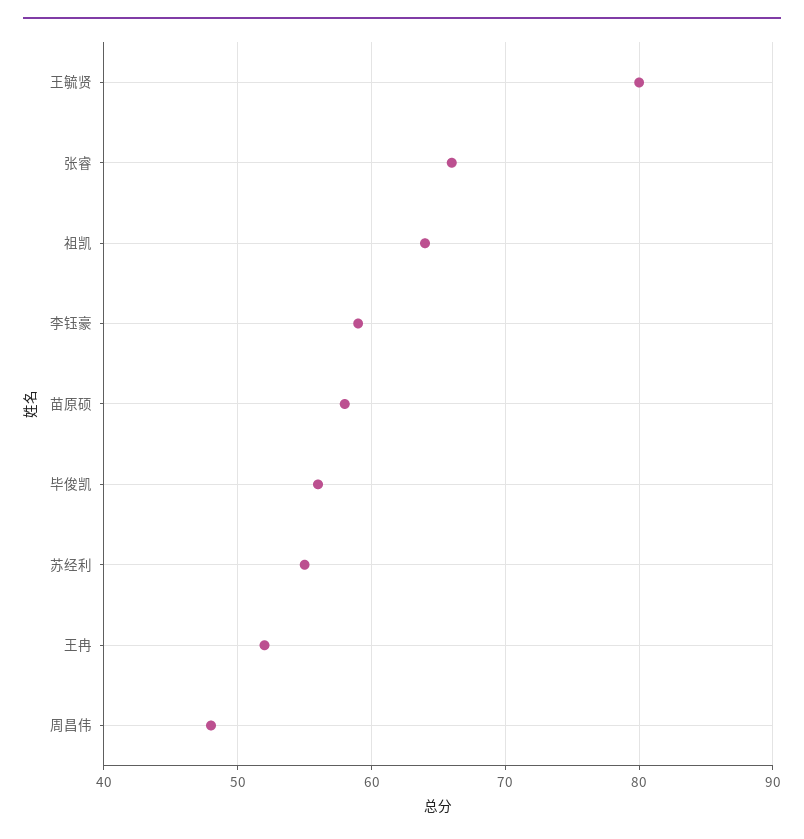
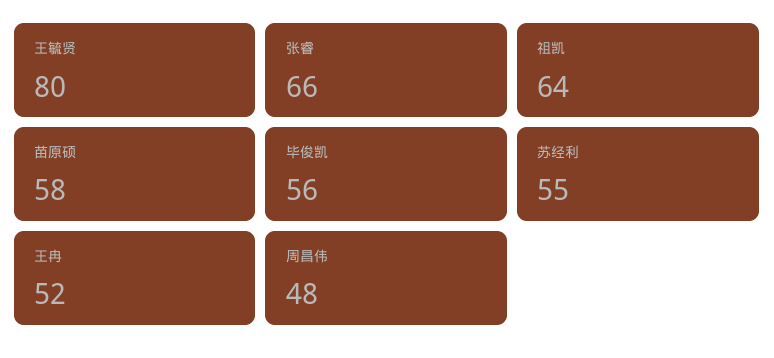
李钰豪: 59 -> none

